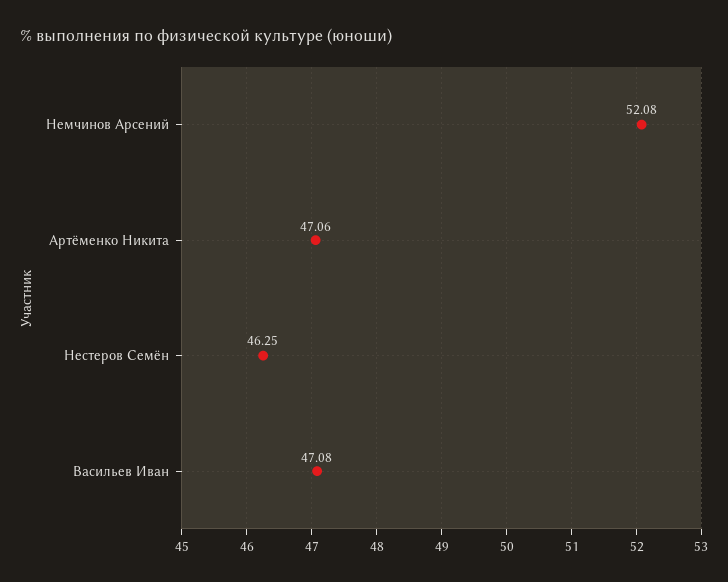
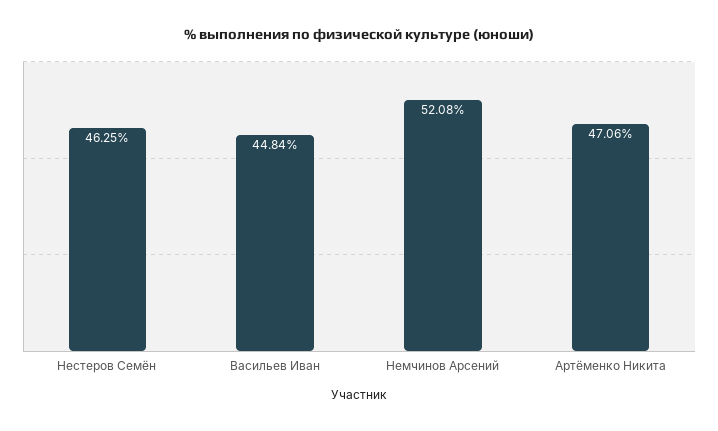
Васильев Иван: 47.08 -> 44.84

